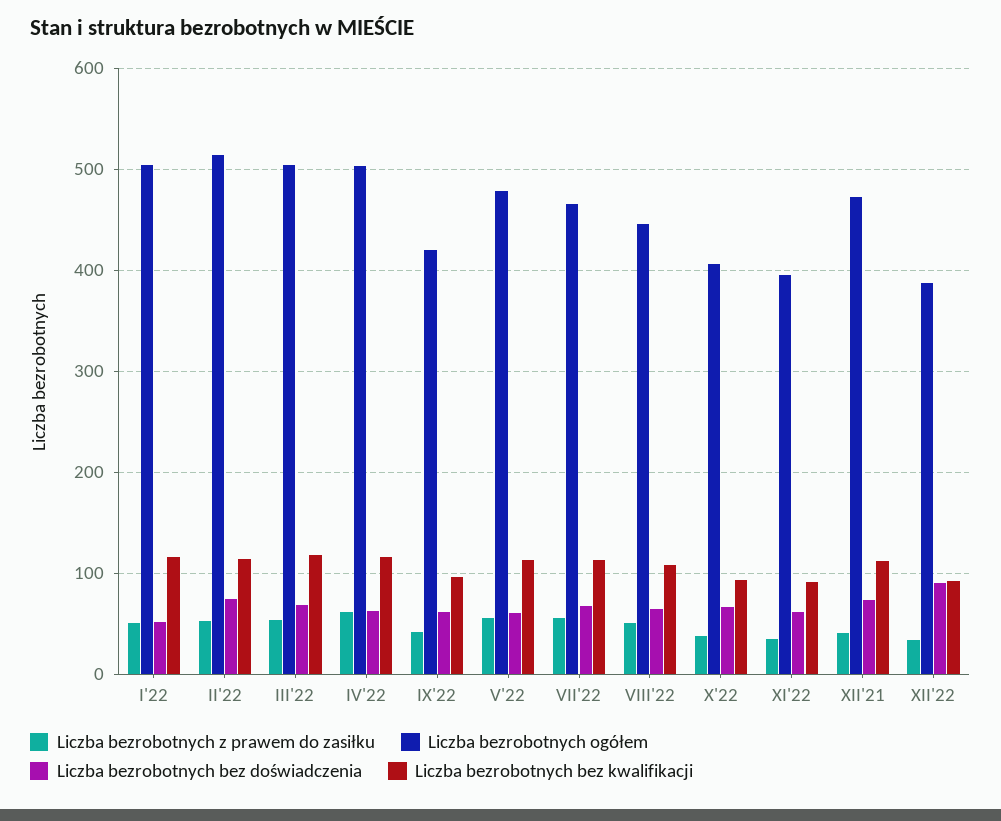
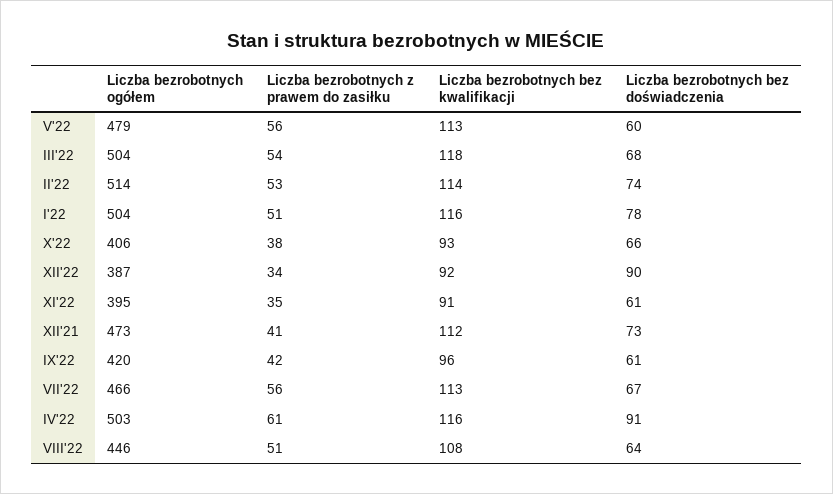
Liczba bezrobotnych bez doświadczenia, I'22: 50 -> 78
Liczba bezrobotnych bez doświadczenia, IV'22: 60 -> 91

